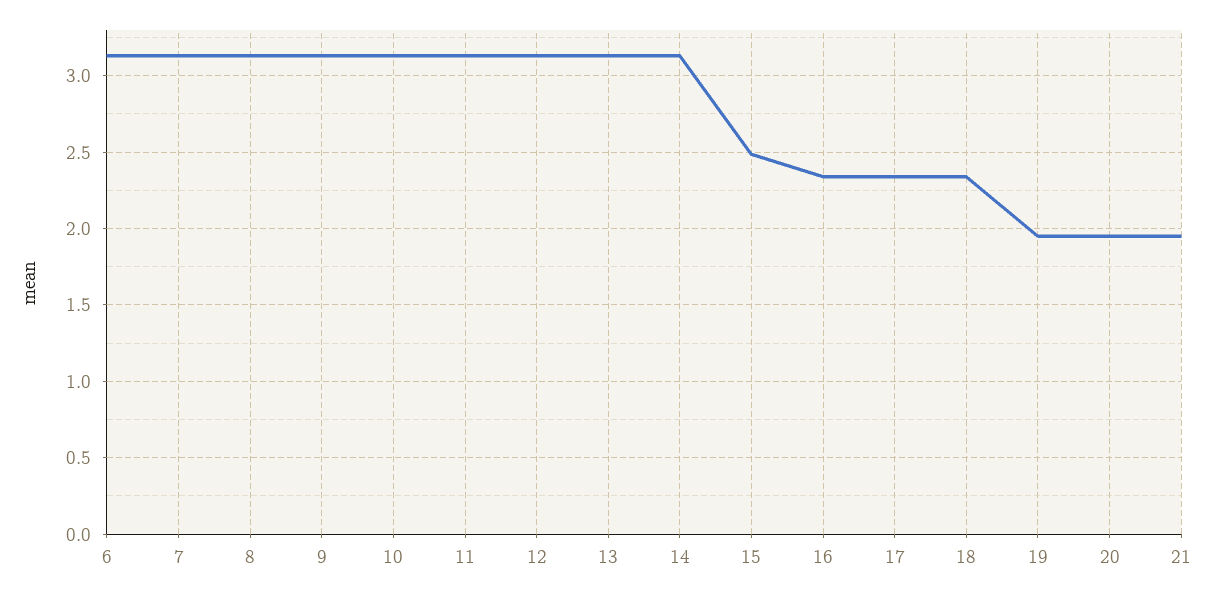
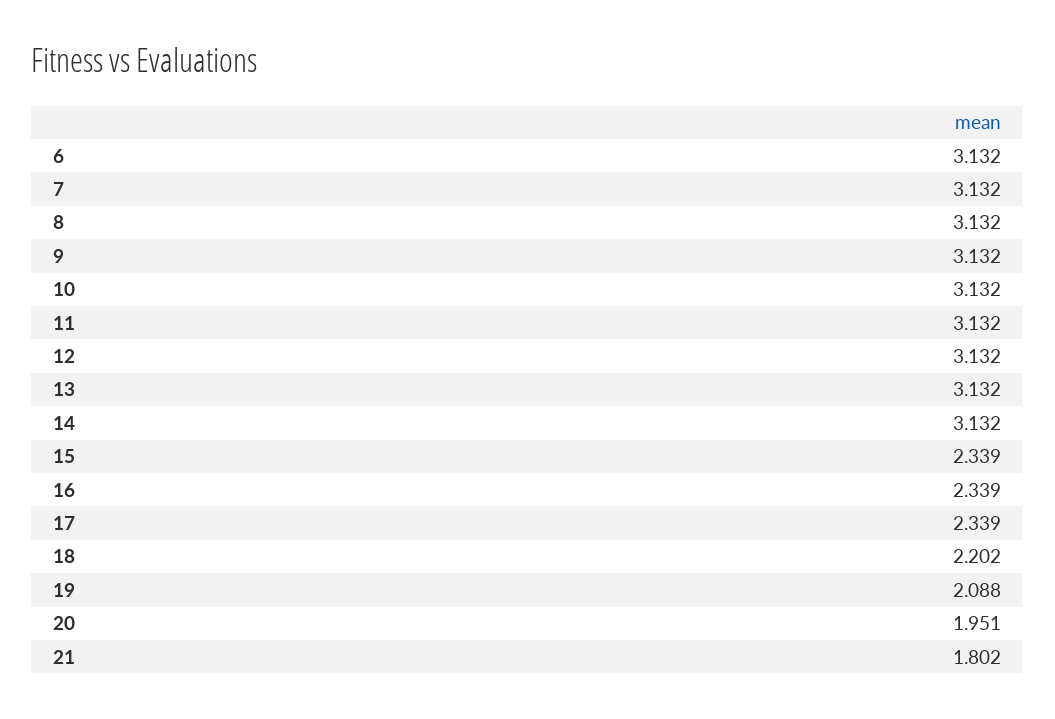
15: 2.5 -> 2.339
18: 2.35 -> 2.202
19: 1.95 -> 2.088
21: 1.95 -> 1.802

